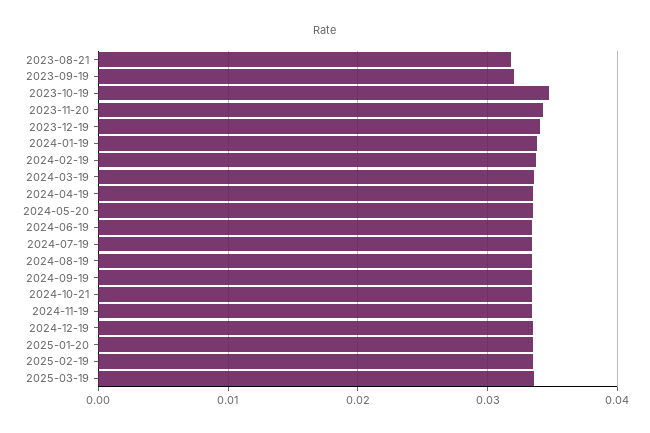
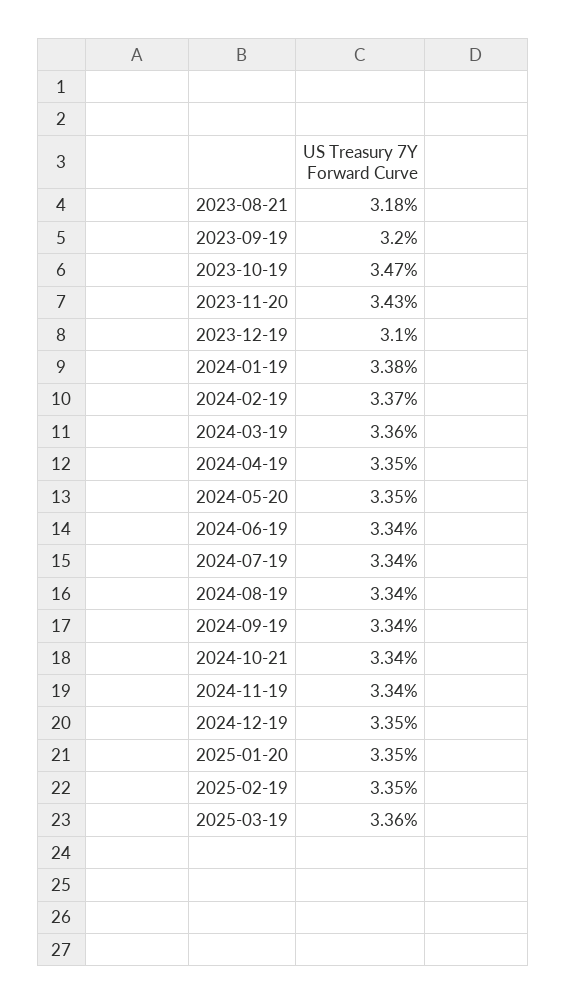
2023-12-19: 0.034 -> 0.031

